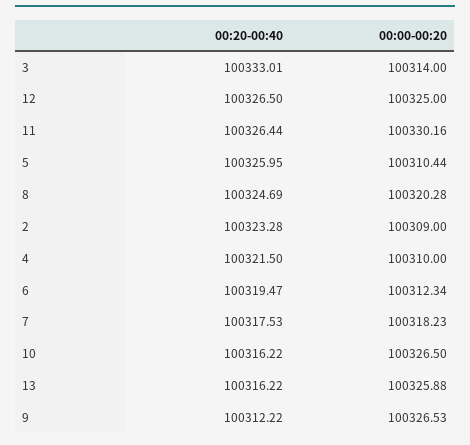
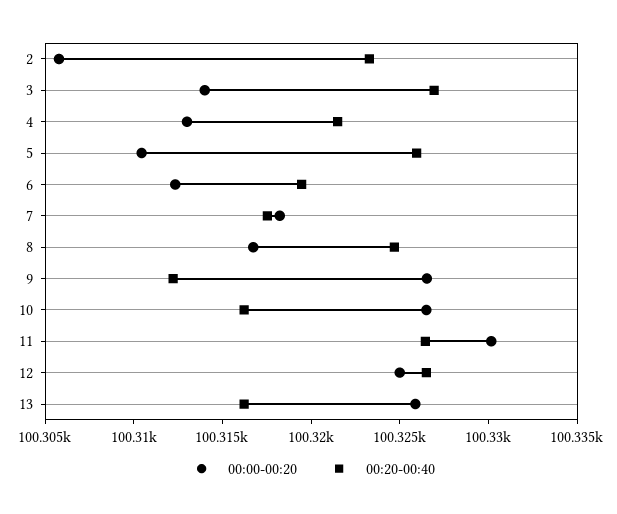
00:20-00:40, 3: 100333.01 -> 100327
00:00-00:20, 8: 100320.28 -> 100317
00:00-00:20, 2: 100309 -> 100306
00:00-00:20, 4: 100310 -> 100313

